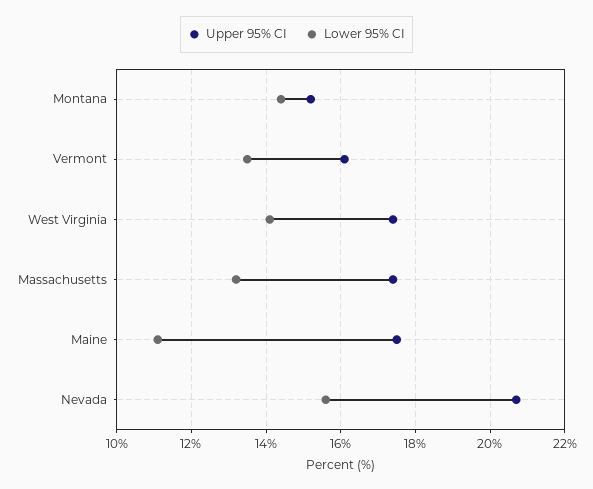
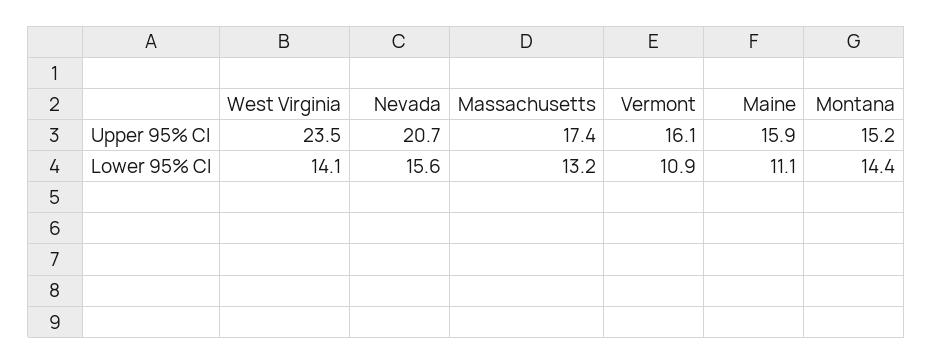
Lower 95% CI, Vermont: 13.5 -> 10.9
Upper 95% CI, West Virginia: 17.5 -> 23.5
Upper 95% CI, Maine: 17.5 -> 15.9

